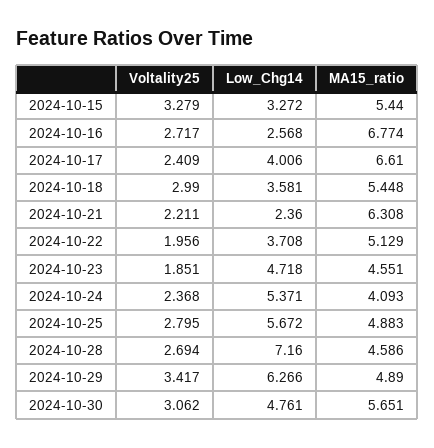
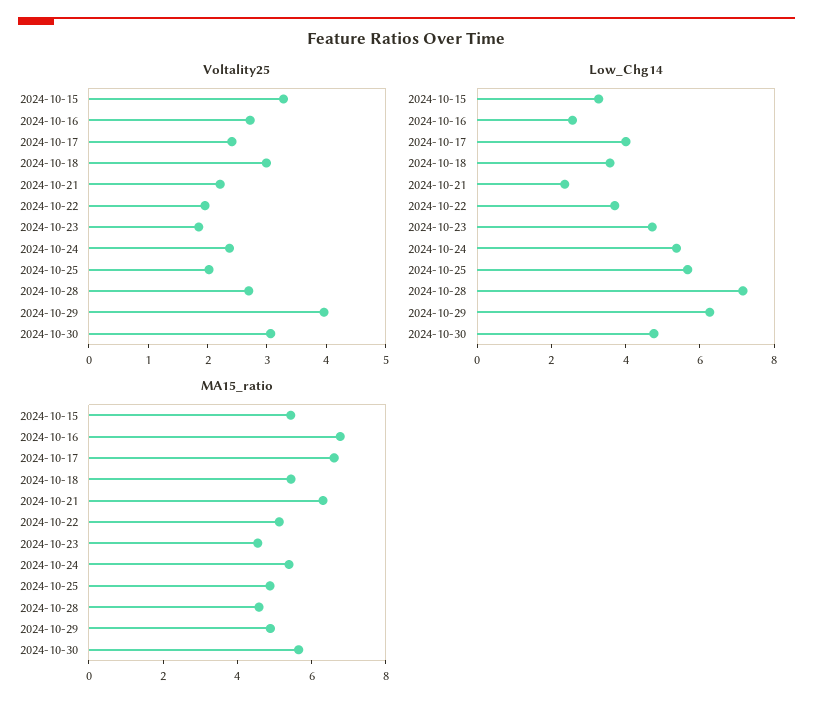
MA15_ratio, 2024-10-24: 4.093 -> 5.5
Voltality25, 2024-10-25: 2.795 -> 2
Voltality25, 2024-10-29: 3.417 -> 4

